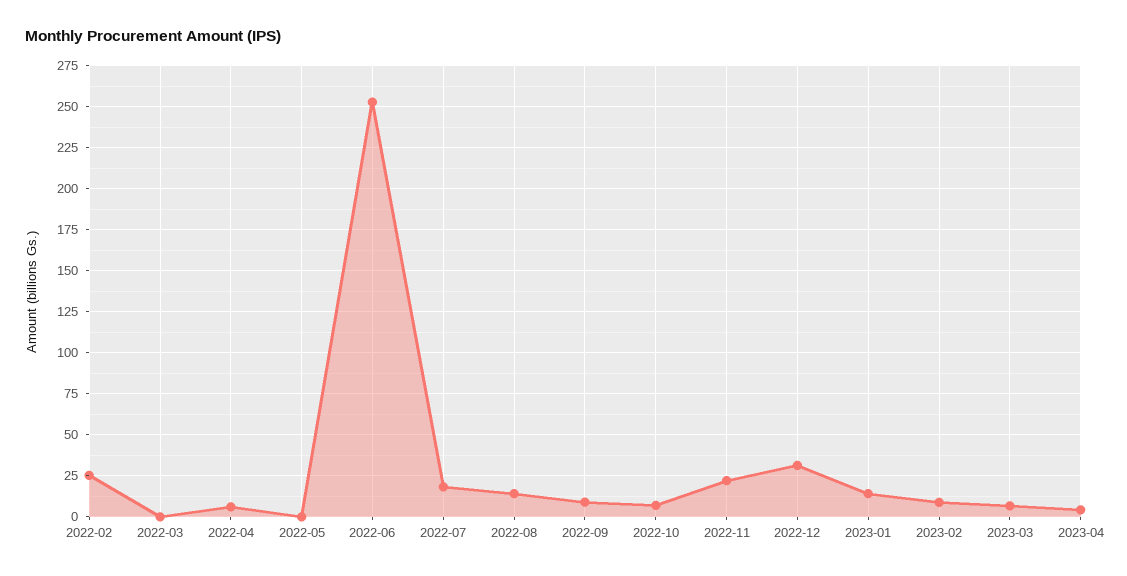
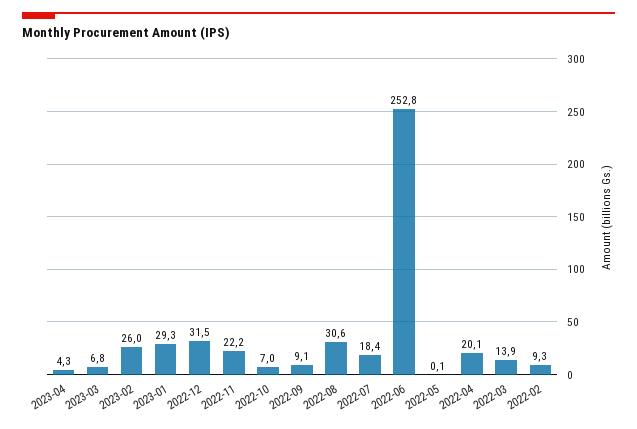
2022-02: 25 -> 9.3
2022-03: 0 -> 13.9
2022-04: 5 -> 20.1
2022-08: 15 -> 30.6
2023-01: 15 -> 29.3
2023-02: 10 -> 26

